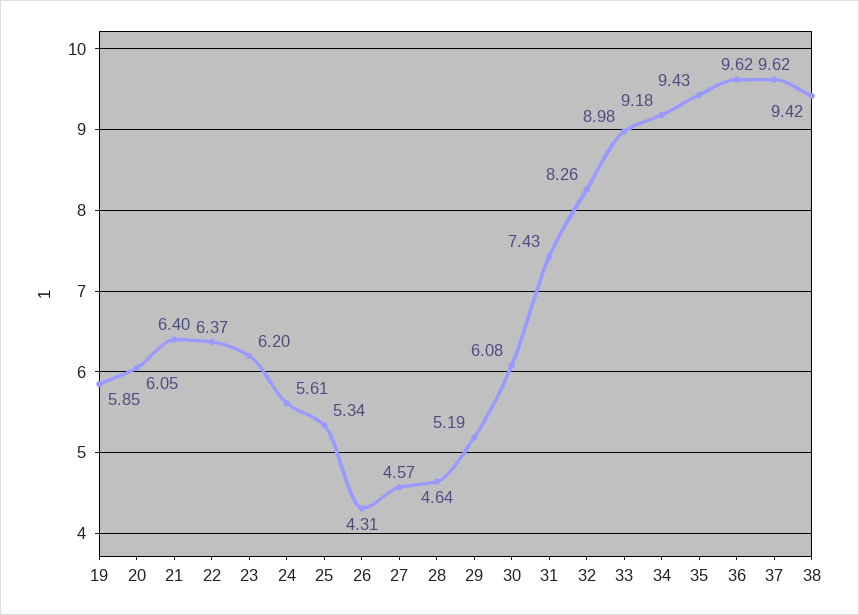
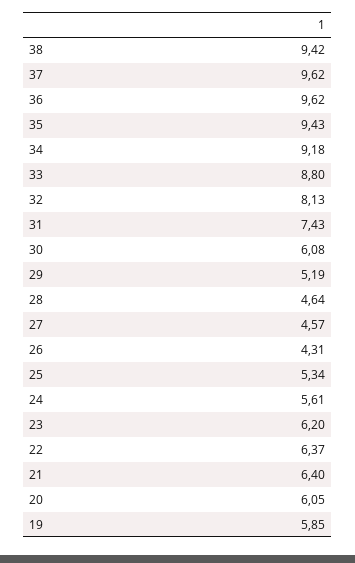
32: 8.26 -> 8.13
33: 8.98 -> 8.8

